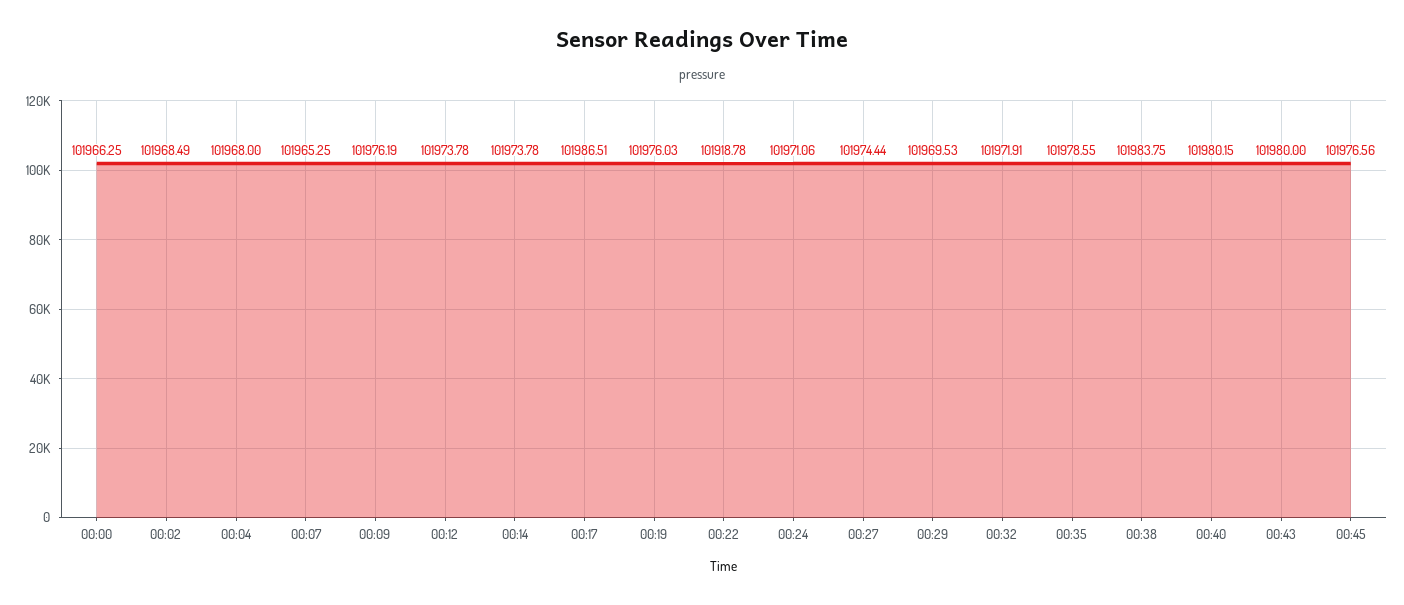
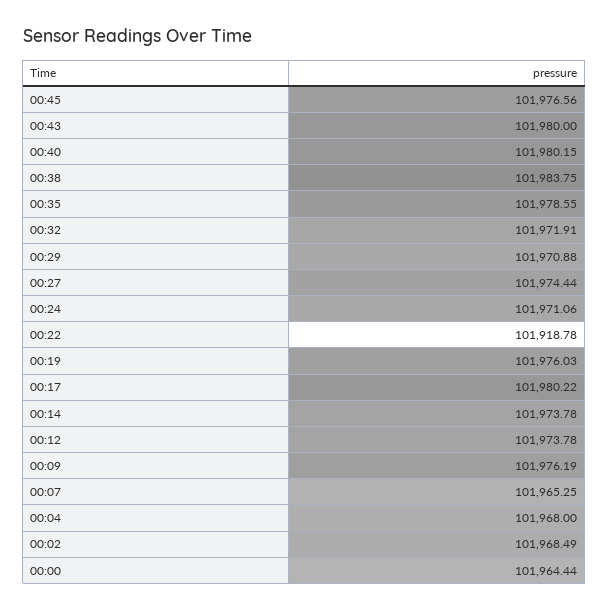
00:00: 101966.25 -> 101964.44
00:17: 101986.51 -> 101980.22
00:29: 101969.53 -> 101970.88

